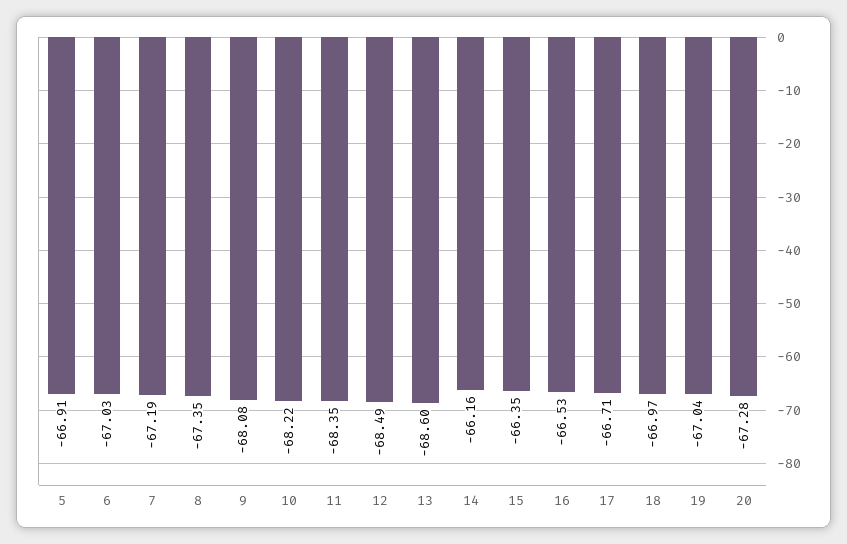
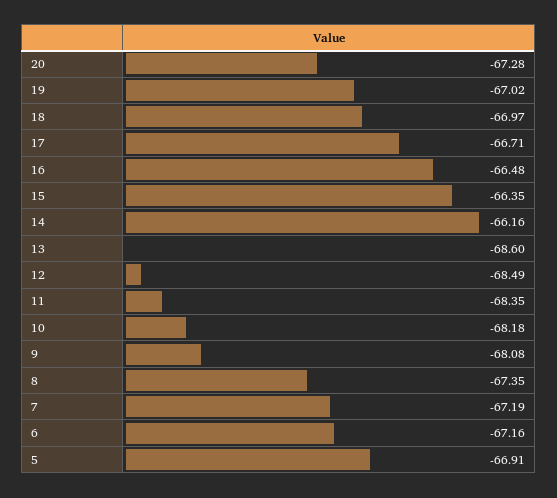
6: -67.03 -> -67.16
10: -68.22 -> -68.18
16: -66.53 -> -66.48
19: -67.04 -> -67.02

